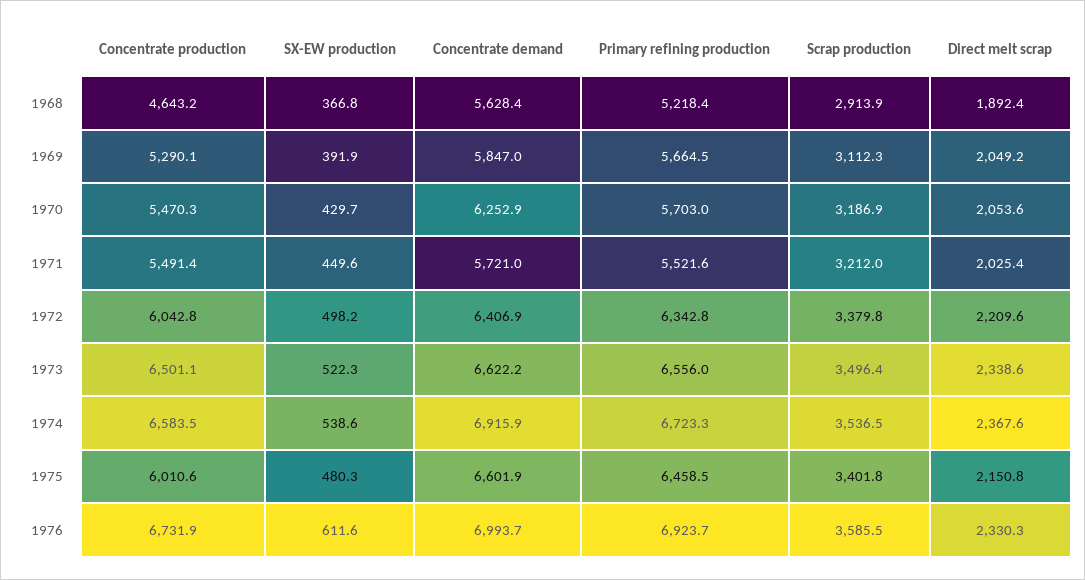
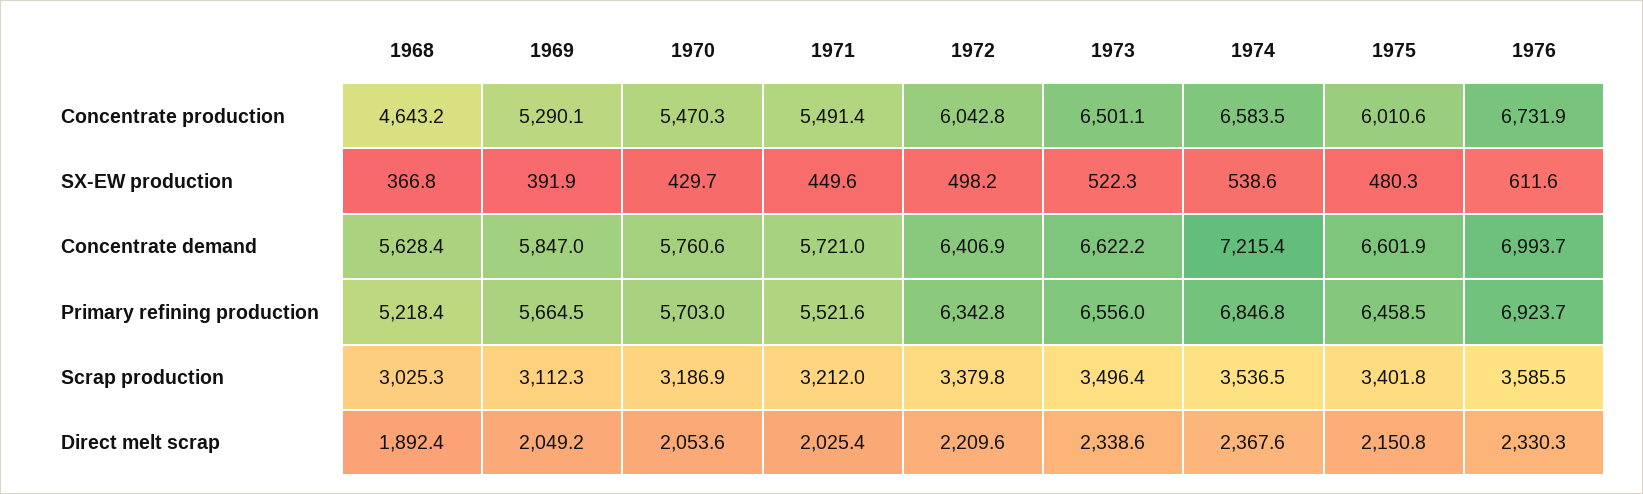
Scrap production, 1968: 2913.9 -> 3025.3
Concentrate demand, 1970: 6252.9 -> 5760.6
Concentrate demand, 1974: 6915.9 -> 7215.4
Primary refining production, 1974: 6723.3 -> 6846.8

